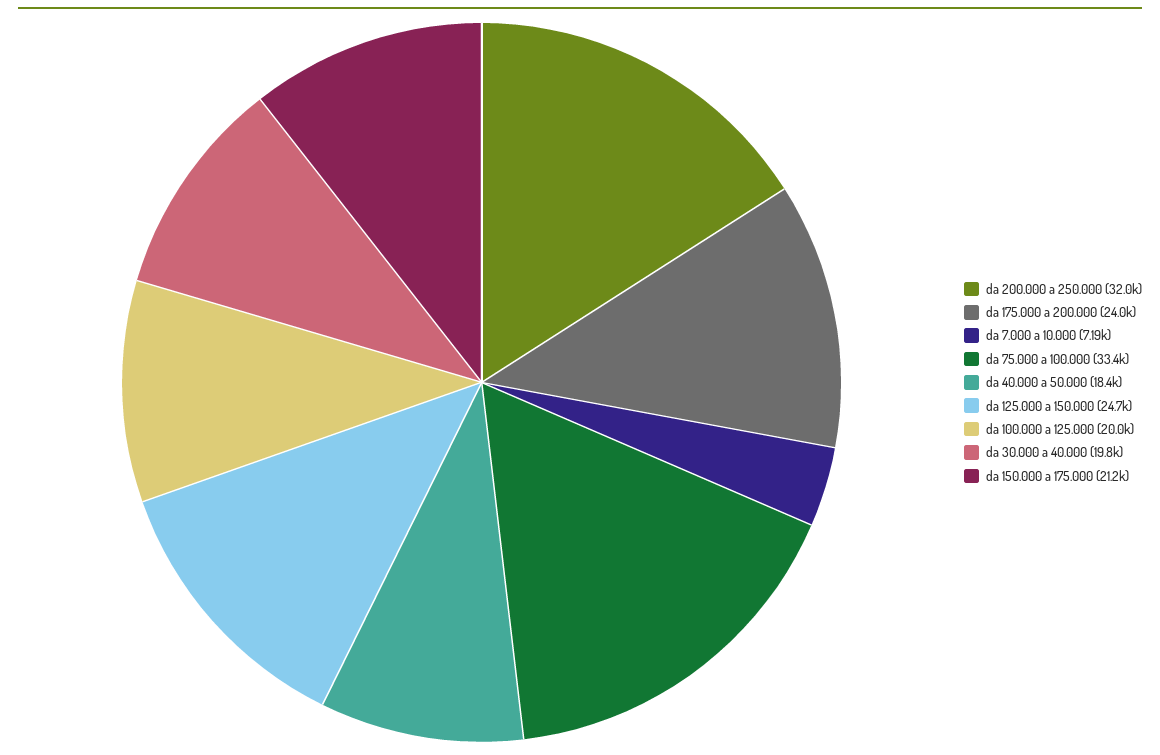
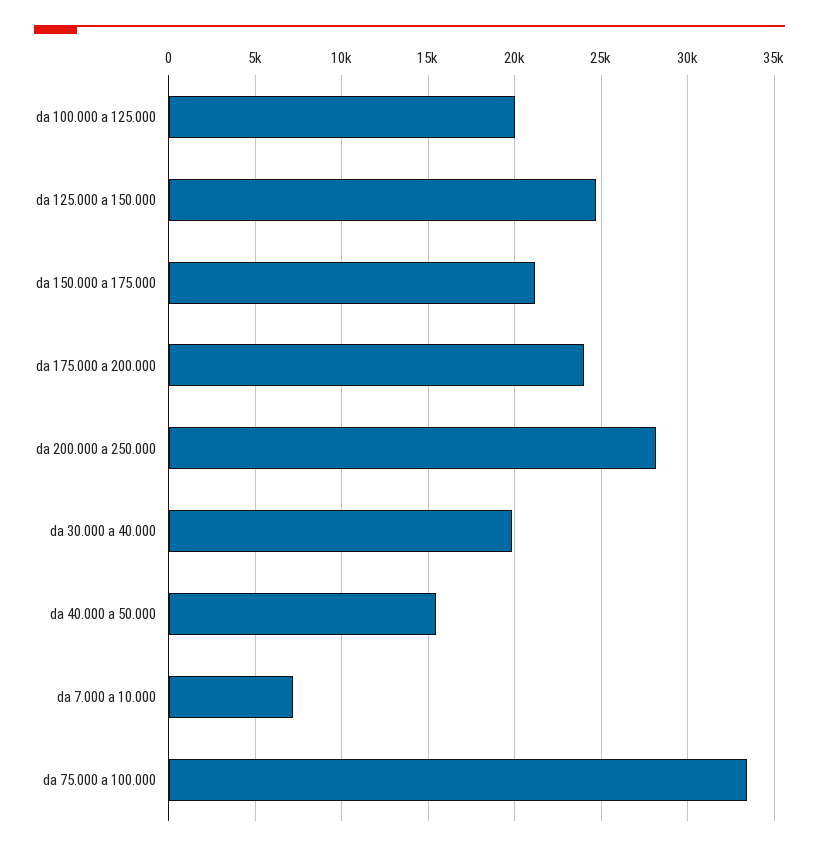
da 200.000 a 250.000: 32000 -> 28000
da 40.000 a 50.000: 18400 -> 15500

